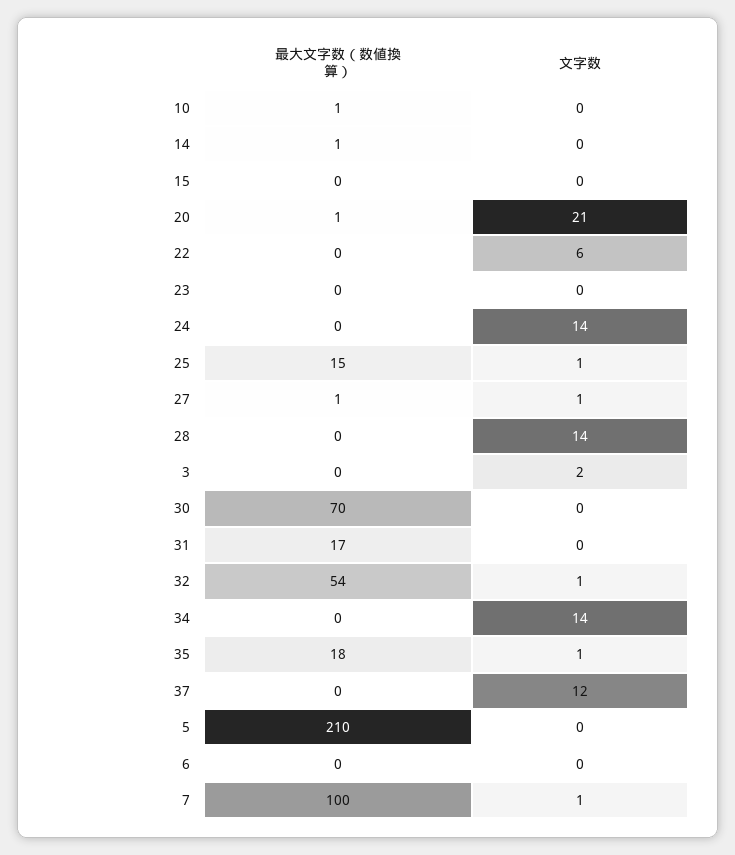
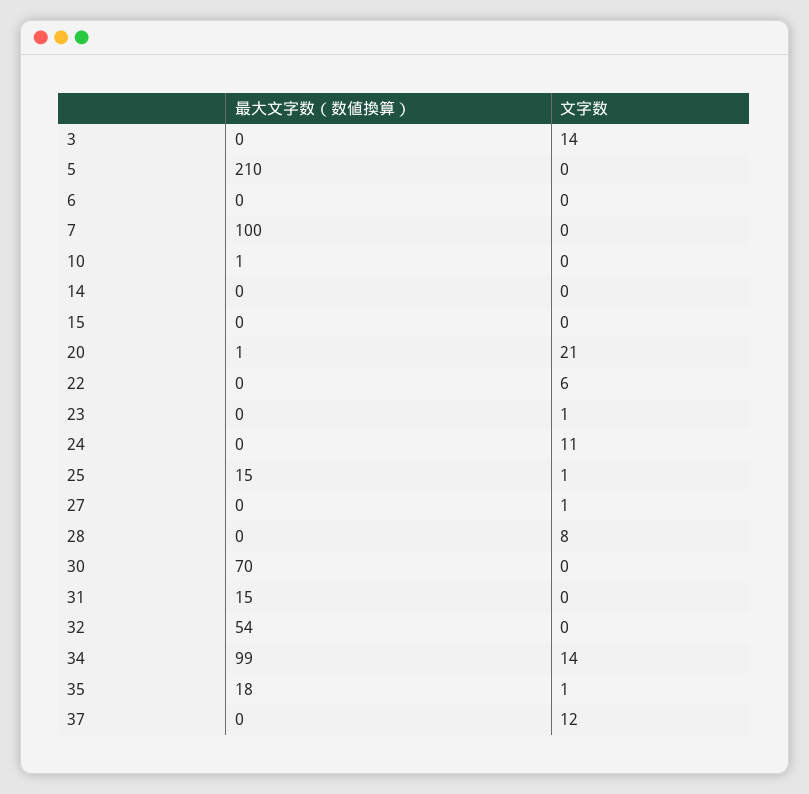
最大文字数（数値換算）, 14: 1 -> 0
文字数, 23: 0 -> 1
文字数, 24: 14 -> 11
最大文字数（数値換算）, 27: 1 -> 0
文字数, 28: 14 -> 8
文字数, 3: 2 -> 14
最大文字数（数値換算）, 31: 17 -> 15
文字数, 32: 1 -> 0
最大文字数（数値換算）, 34: 0 -> 99
文字数, 7: 1 -> 0

